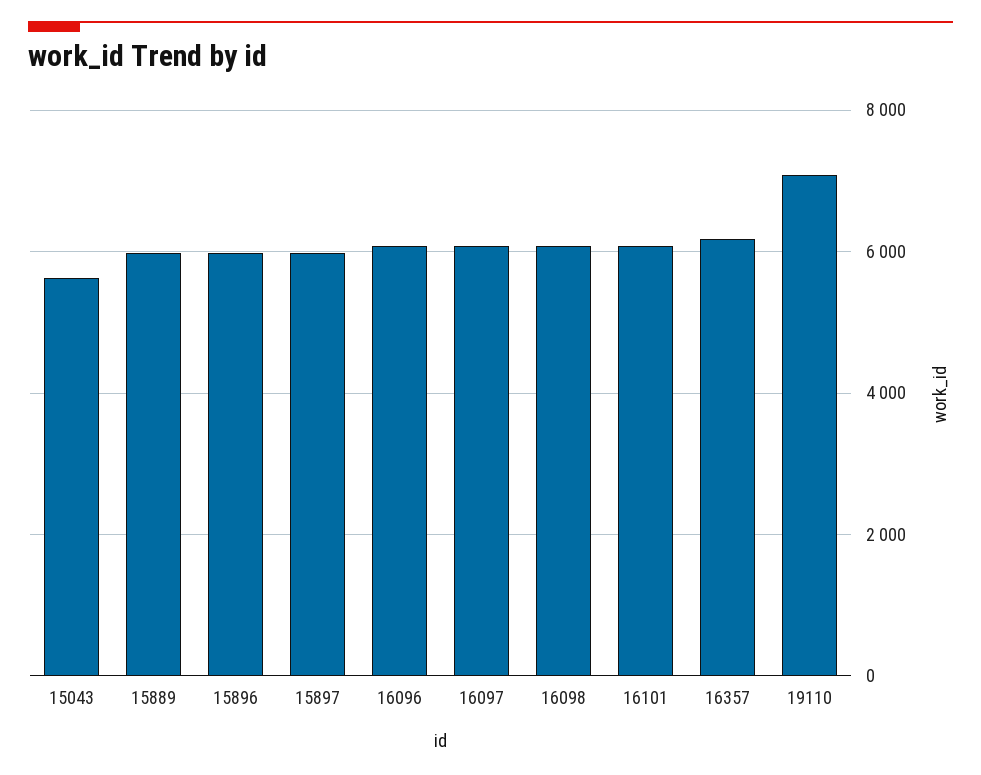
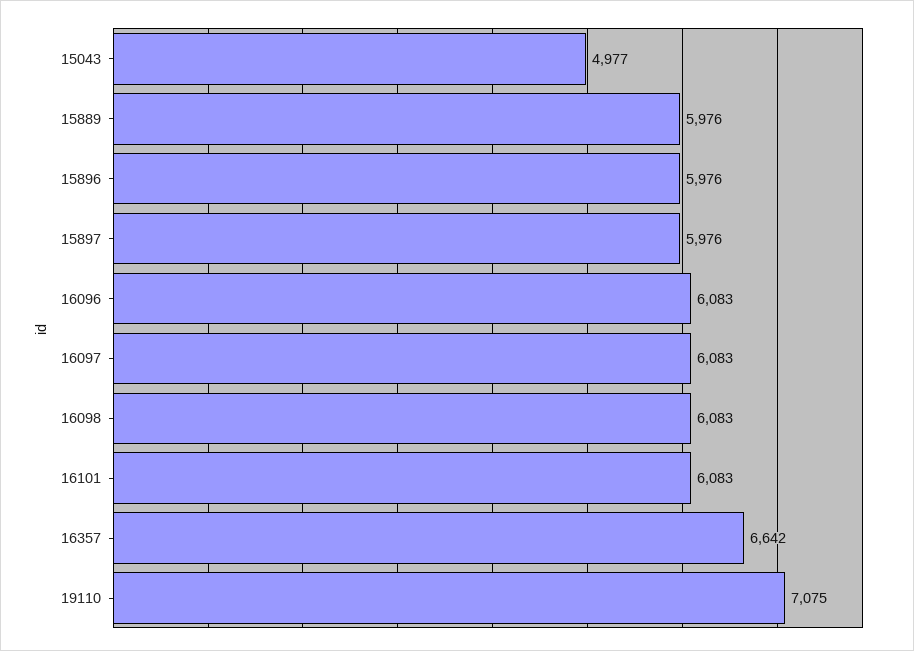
15043: 5600 -> 4977
16357: 6200 -> 6642

